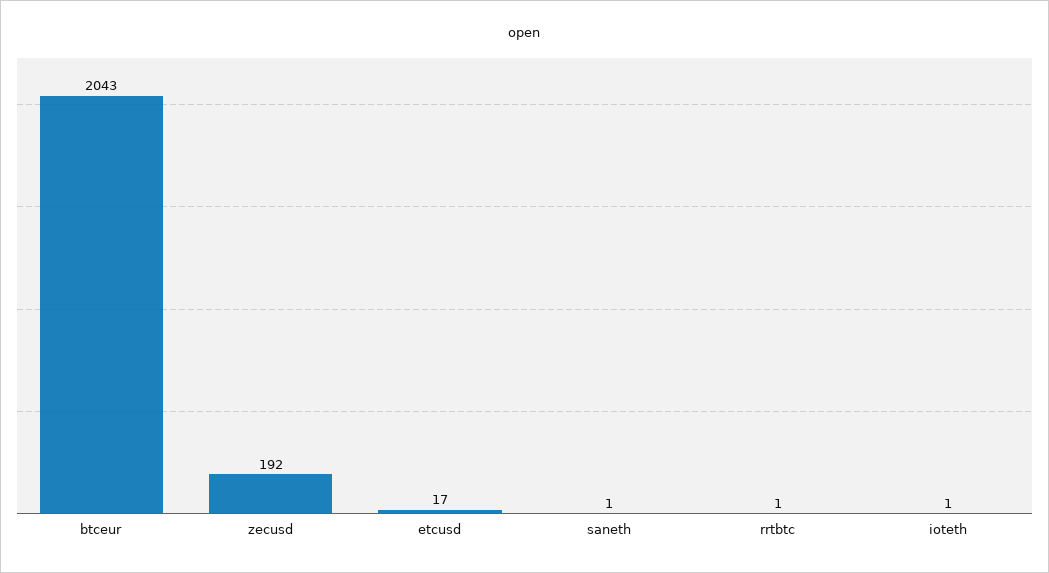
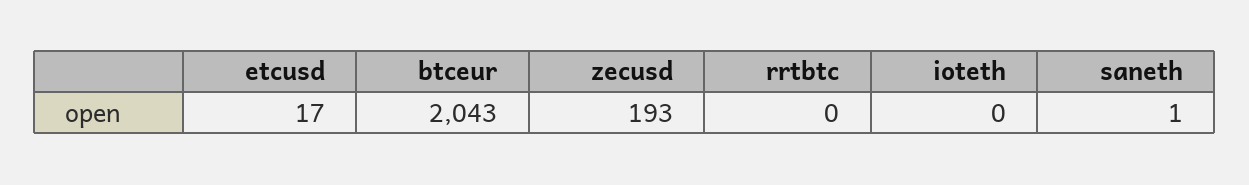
zecusd: 192 -> 193
rrtbtc: 1 -> 0
ioteth: 1 -> 0

